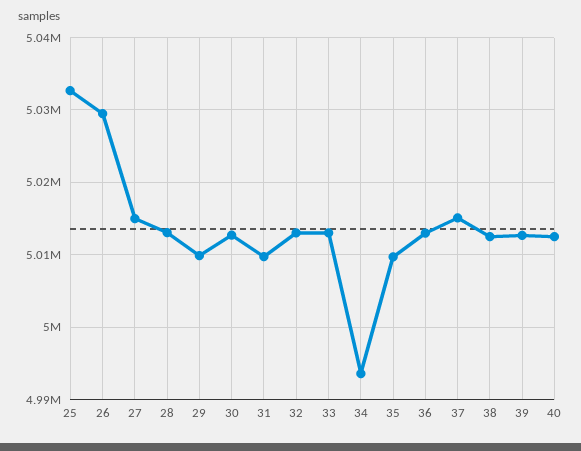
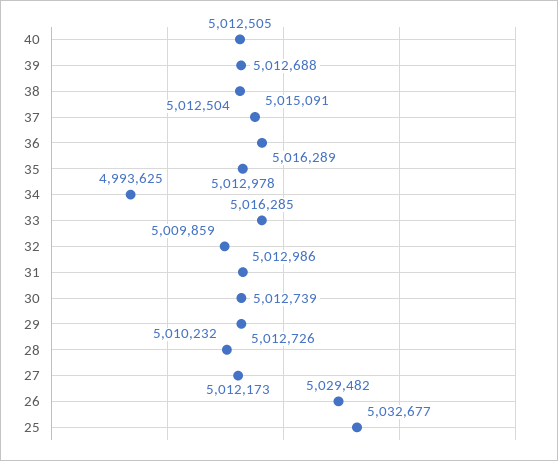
27: 5015000 -> 5012173
28: 5013000 -> 5010232
29: 5010000 -> 5012726
31: 5010000 -> 5012986
32: 5013000 -> 5009859
33: 5013000 -> 5016285
35: 5010000 -> 5012978
36: 5013000 -> 5016289

